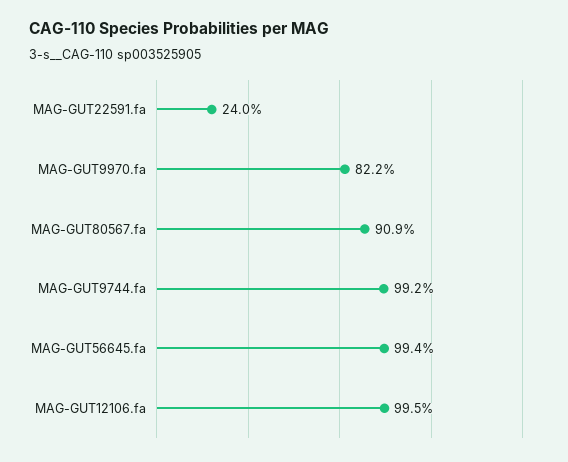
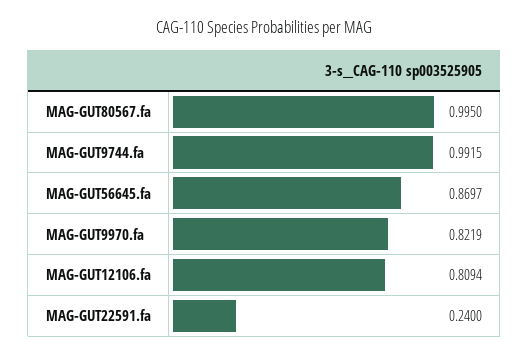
MAG-GUT80567.fa: 0.909 -> 0.995
MAG-GUT56645.fa: 0.994 -> 0.8697
MAG-GUT12106.fa: 0.995 -> 0.8094

